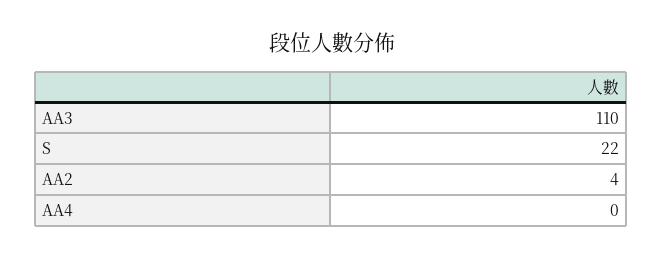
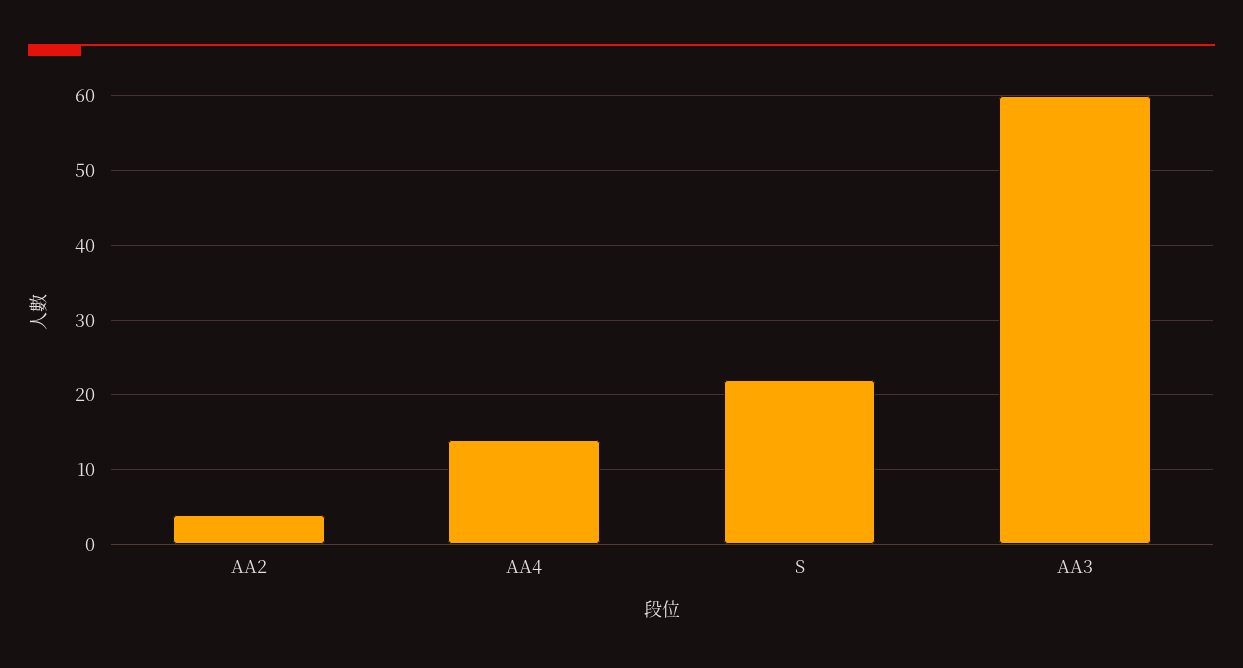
AA3: 110 -> 60
AA4: 0 -> 14

